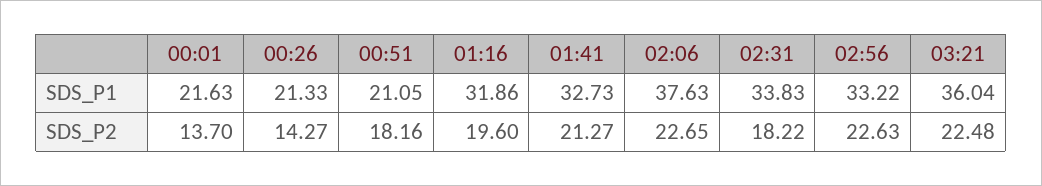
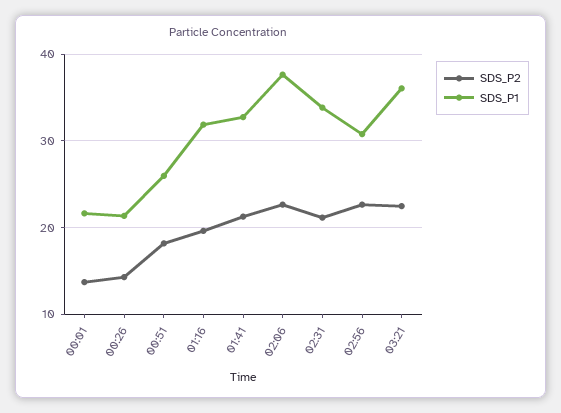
SDS_P1, 00:51: 21.05 -> 26
SDS_P1, 02:56: 33.22 -> 31
SDS_P2, 02:31: 18.22 -> 21

